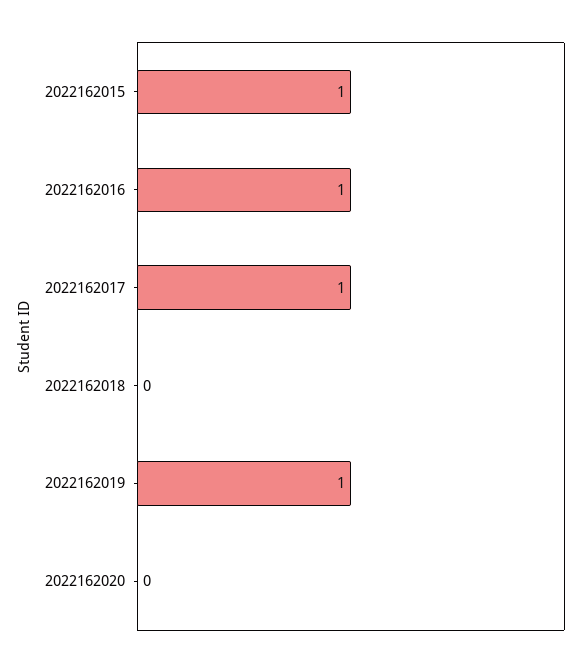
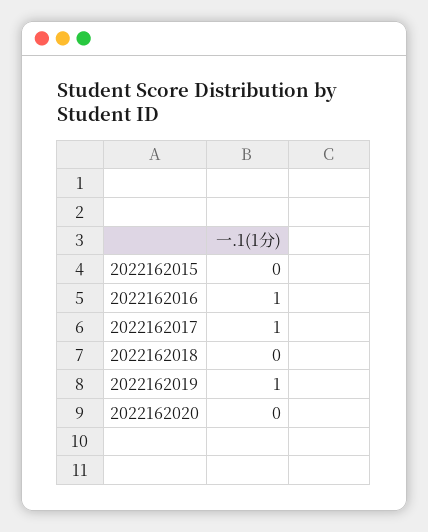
2022162015: 1 -> 0

